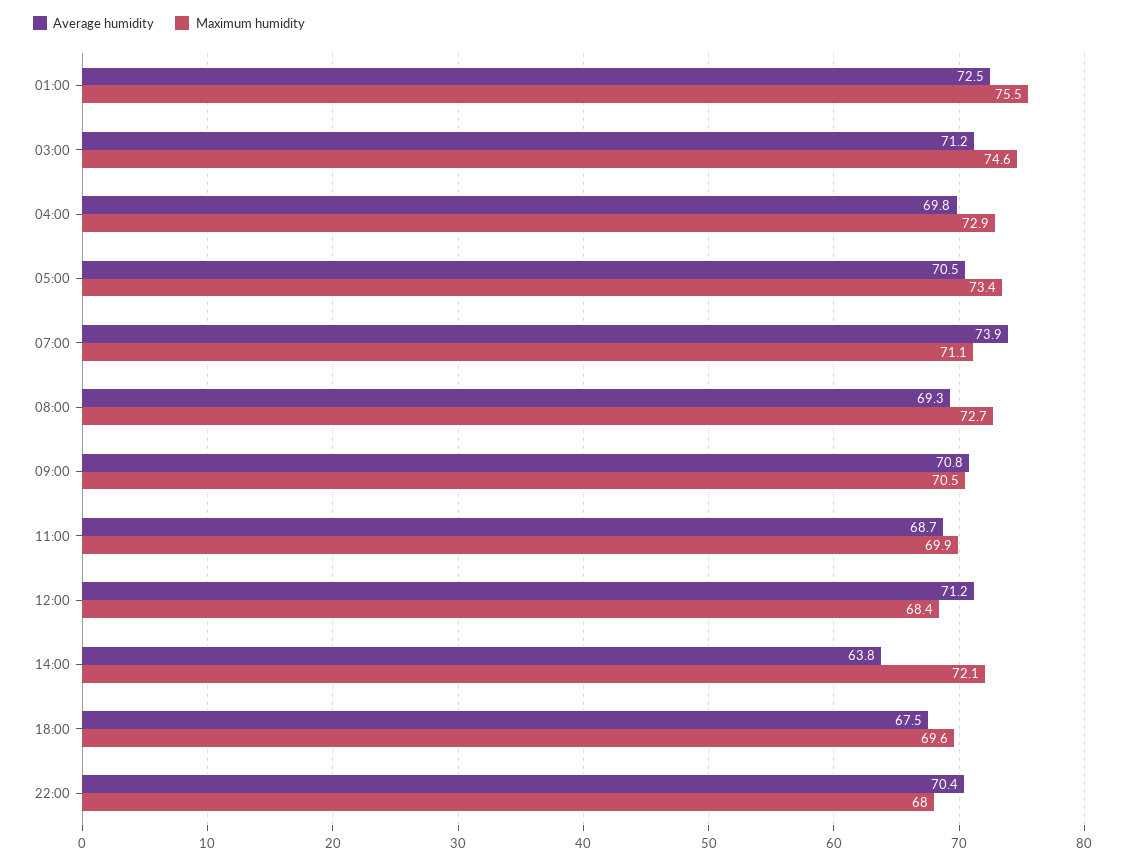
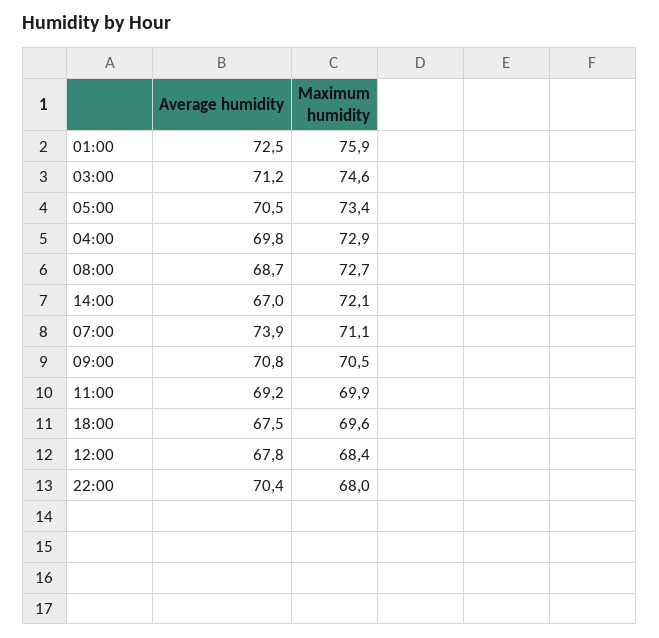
Maximum humidity, 01:00: 75.5 -> 75.9
Average humidity, 08:00: 69.3 -> 68.7
Average humidity, 11:00: 68.7 -> 69.2
Average humidity, 12:00: 71.2 -> 67.8
Average humidity, 14:00: 63.8 -> 67

